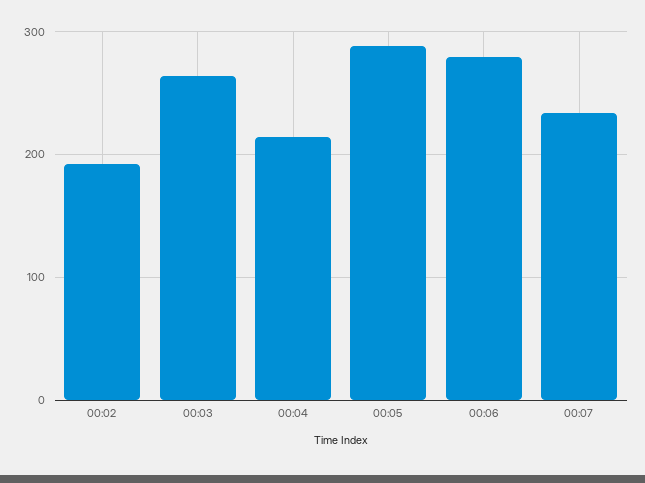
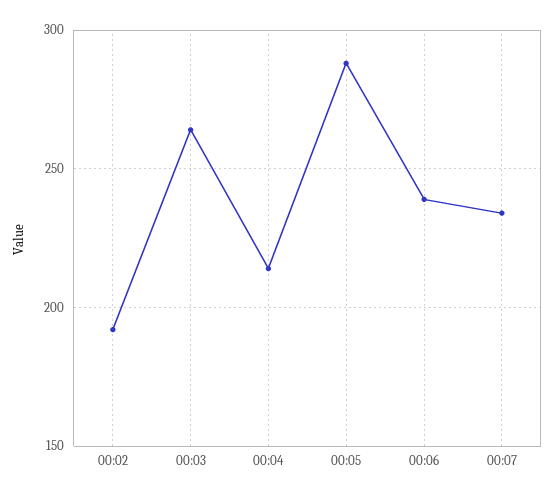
00:06: 280 -> 240

